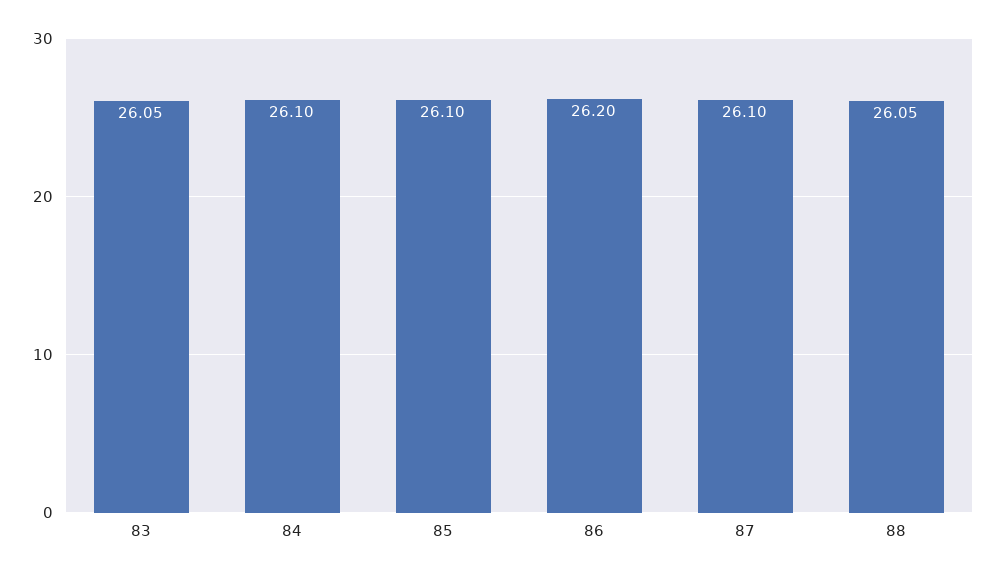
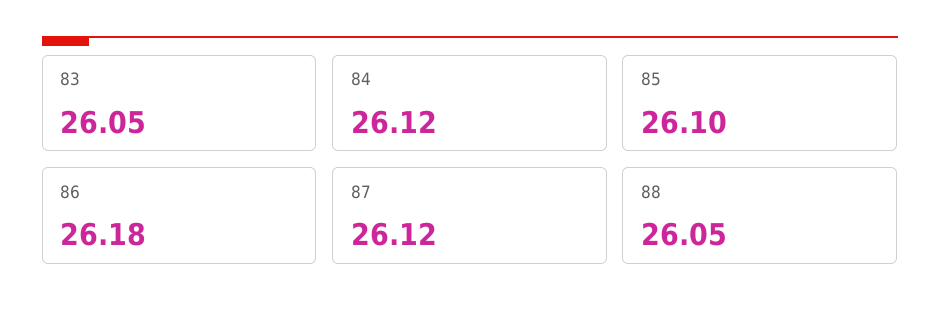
84: 26.1 -> 26.12
86: 26.2 -> 26.18
87: 26.1 -> 26.12

